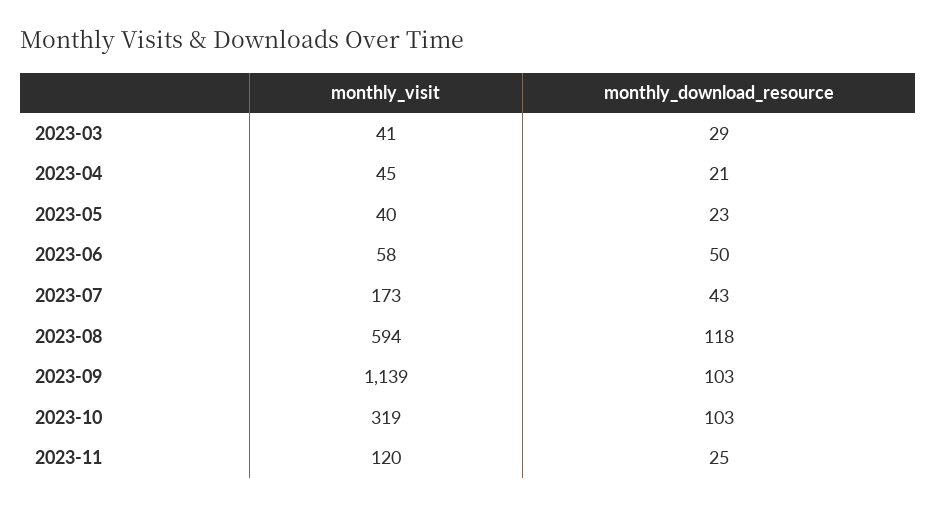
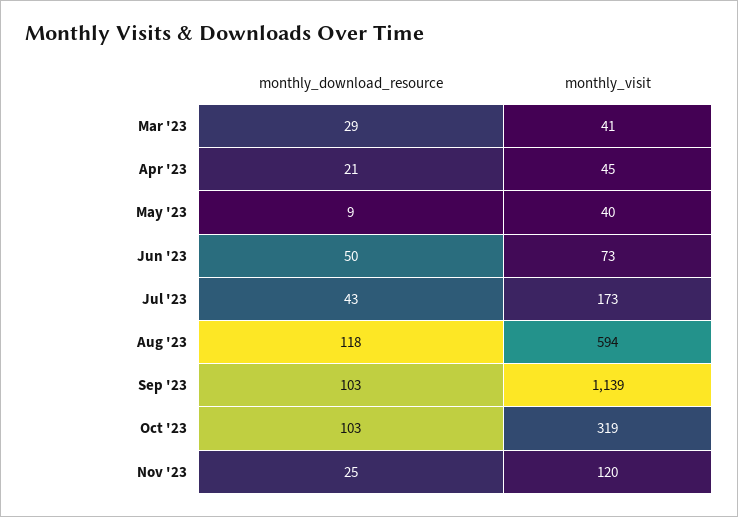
monthly_download_resource, 2023-05: 23 -> 9
monthly_visit, 2023-06: 58 -> 73

